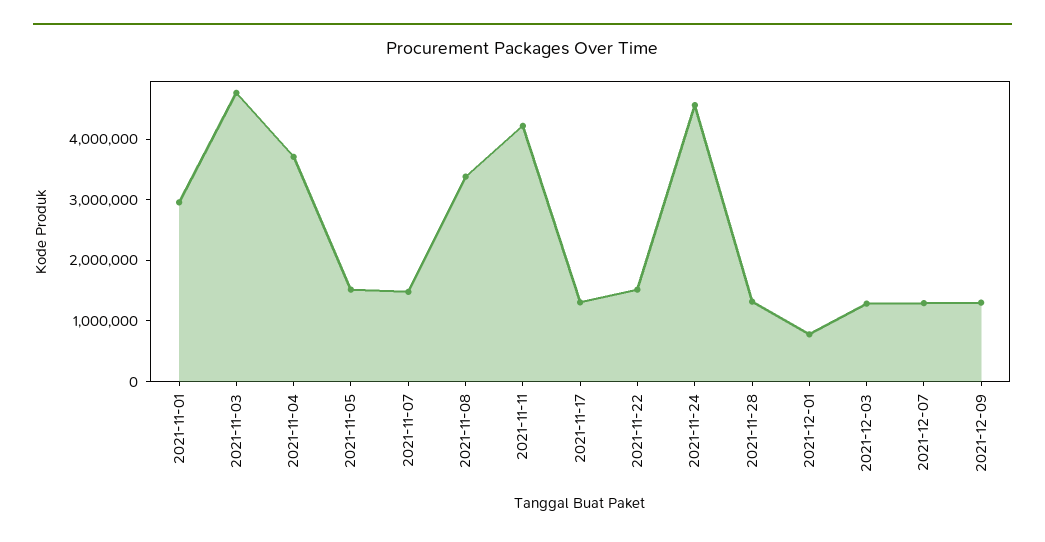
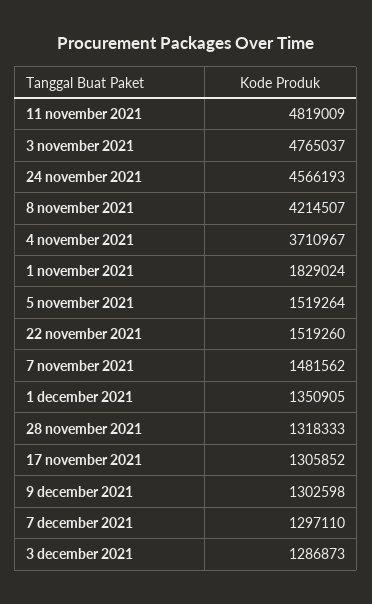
2021-11-01: 3000000 -> 1829024
2021-11-08: 3400000 -> 4214507
2021-11-11: 4200000 -> 4819009
2021-12-01: 800000 -> 1350905

